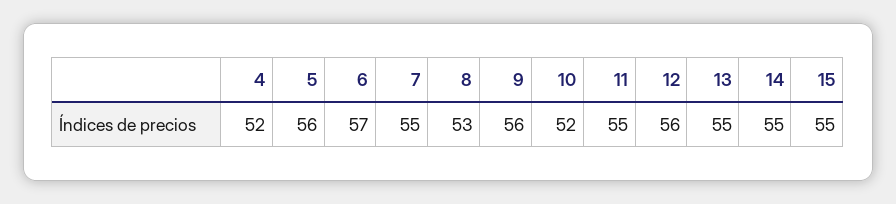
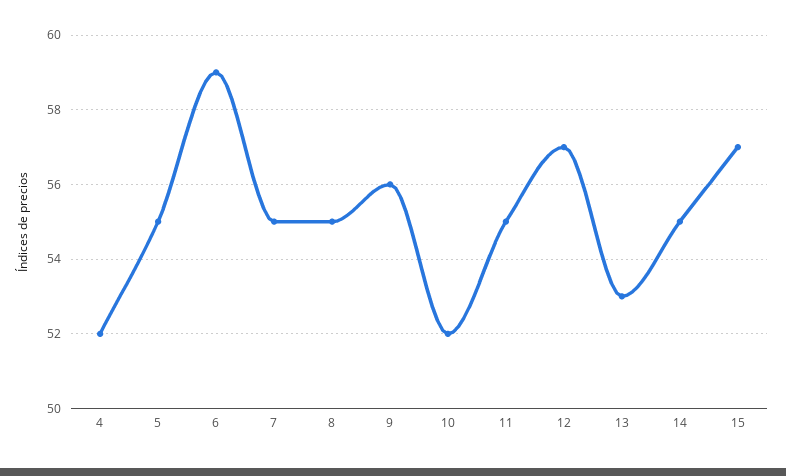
5: 56 -> 55
6: 57 -> 59
8: 53 -> 55
12: 56 -> 57
13: 55 -> 53
15: 55 -> 57

